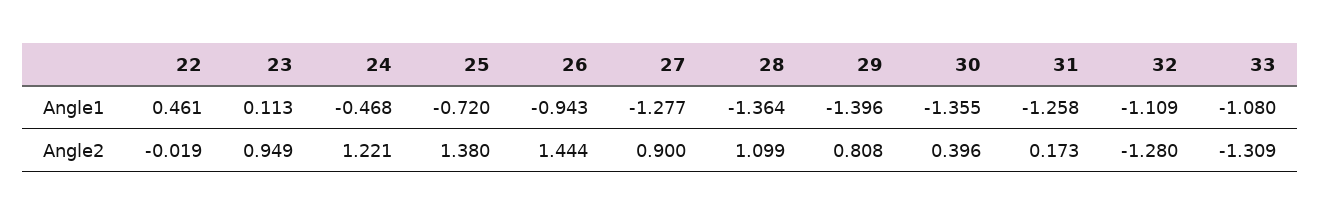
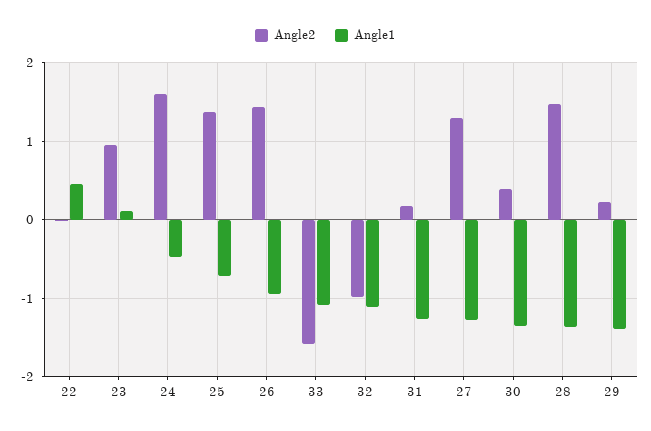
Angle2, 24: 1.221 -> 1.6
Angle2, 27: 0.9 -> 1.3
Angle2, 28: 1.099 -> 1.5
Angle2, 29: 0.808 -> 0.2
Angle2, 32: -1.28 -> -1
Angle2, 33: -1.309 -> -1.6

